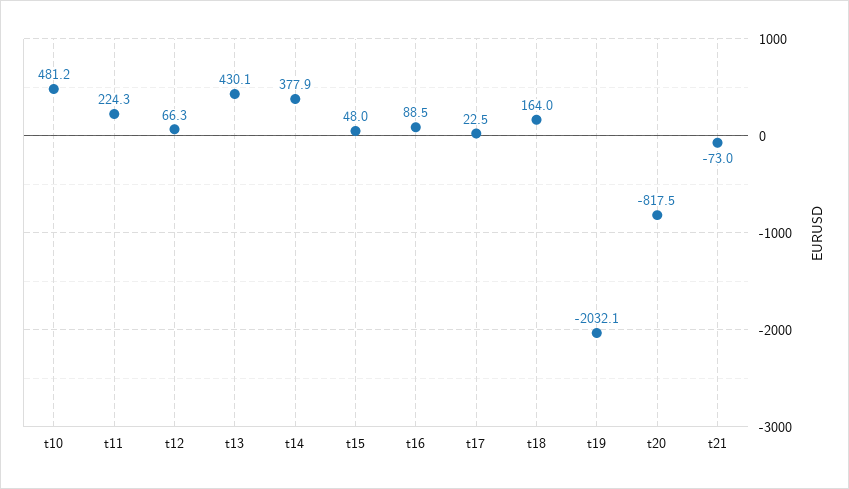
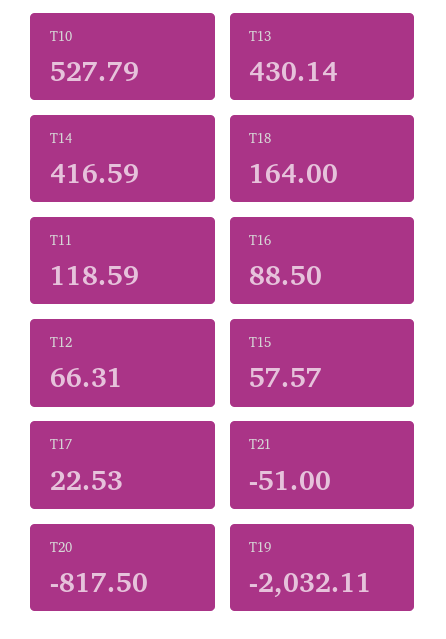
t10: 481.2 -> 527.79
t11: 224.3 -> 118.59
t14: 377.9 -> 416.59
t15: 48 -> 57.57
t21: -73 -> -51

